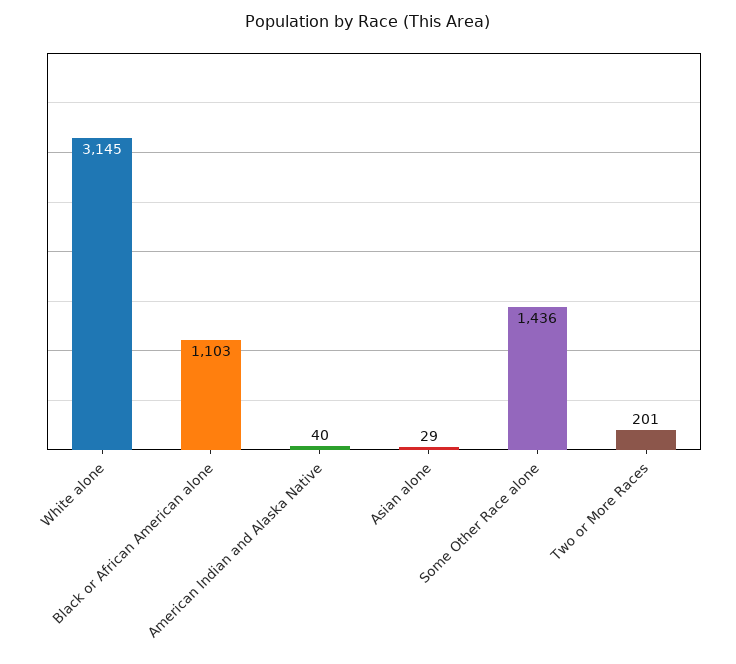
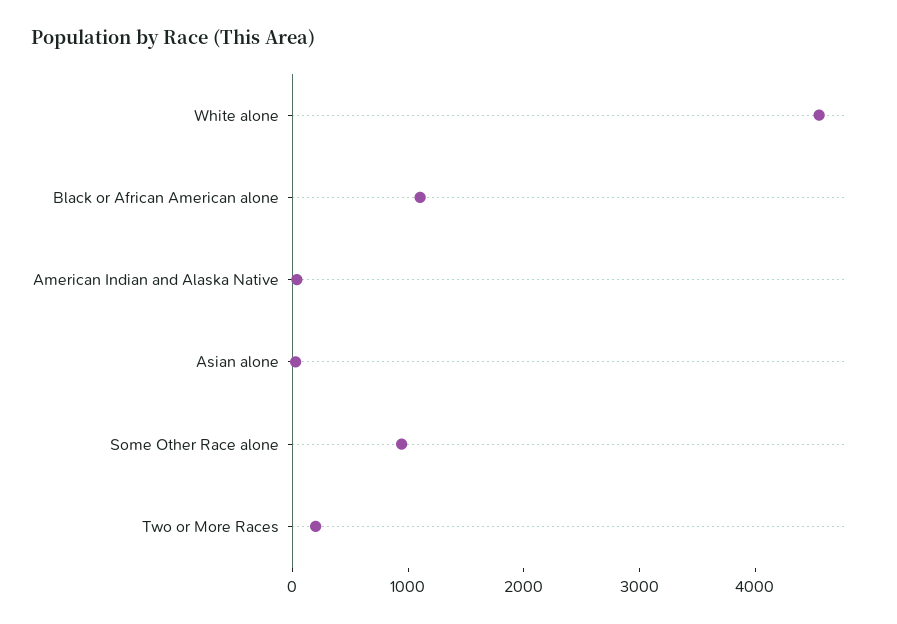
White alone: 3145 -> 4600
Some Other Race alone: 1436 -> 1000

